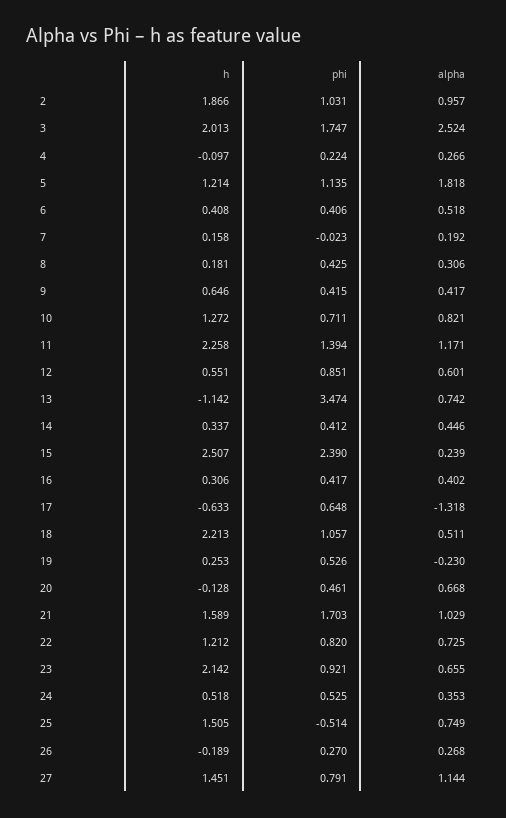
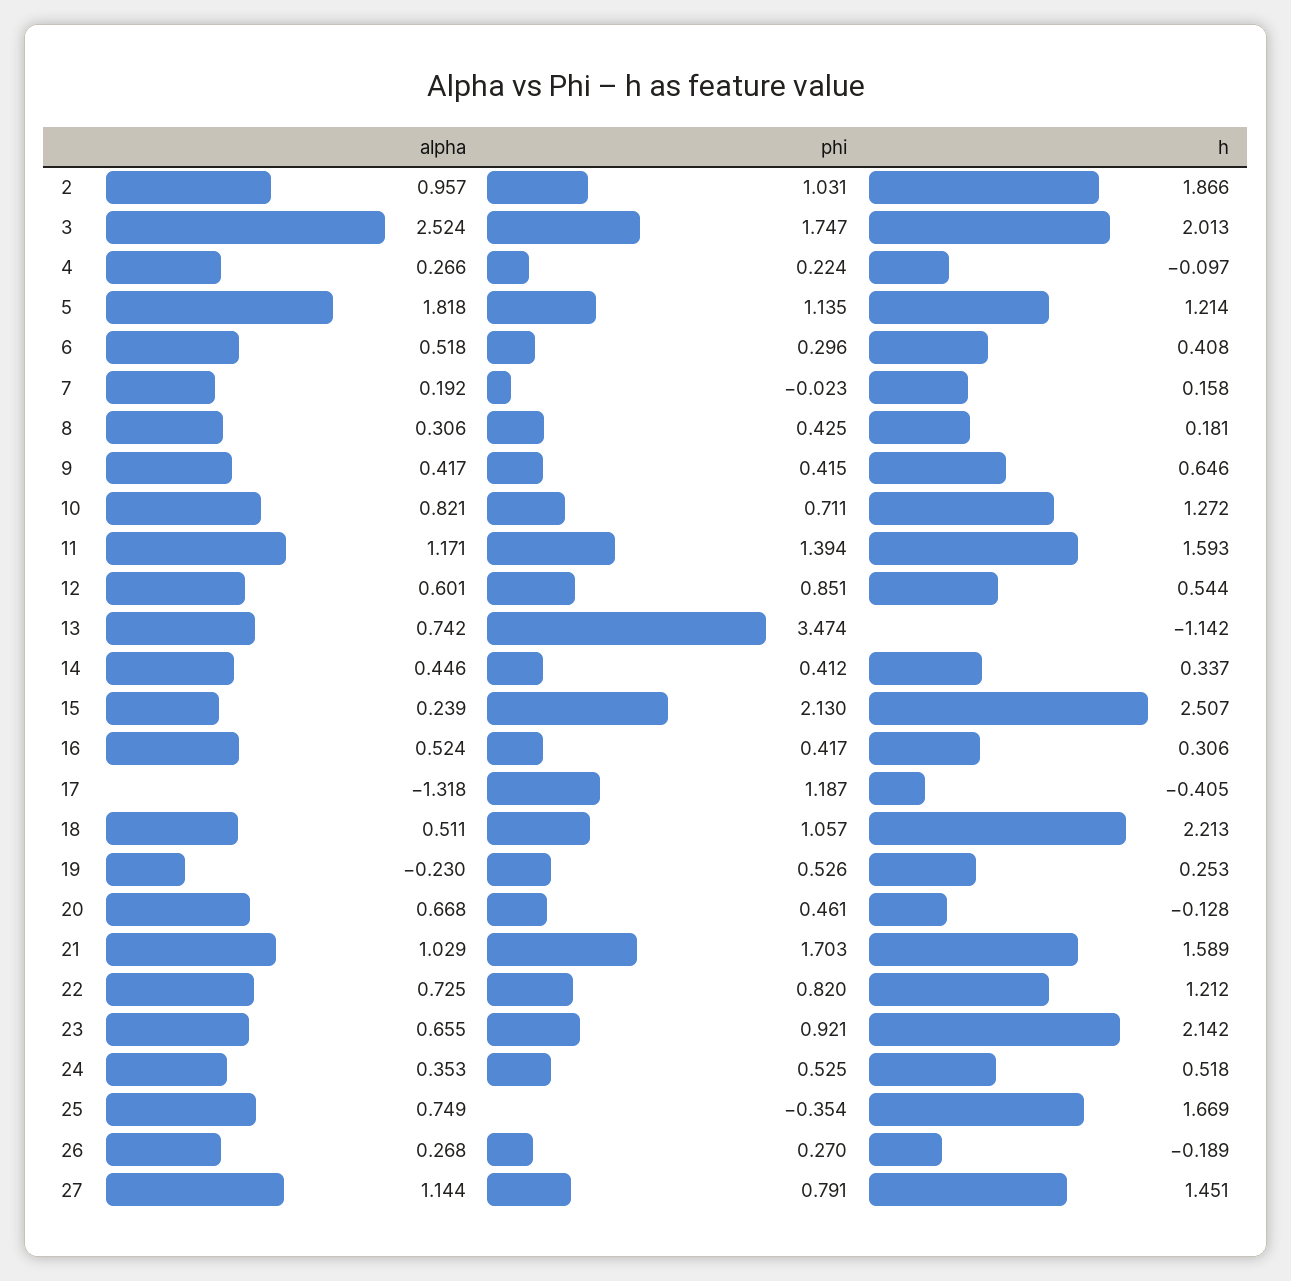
phi, 6: 0.406 -> 0.296
h, 11: 2.258 -> 1.593
h, 12: 0.551 -> 0.544
phi, 15: 2.39 -> 2.13
alpha, 16: 0.402 -> 0.524
h, 17: -0.633 -> -0.405
phi, 17: 0.648 -> 1.187
h, 25: 1.505 -> 1.669
phi, 25: -0.514 -> -0.354

